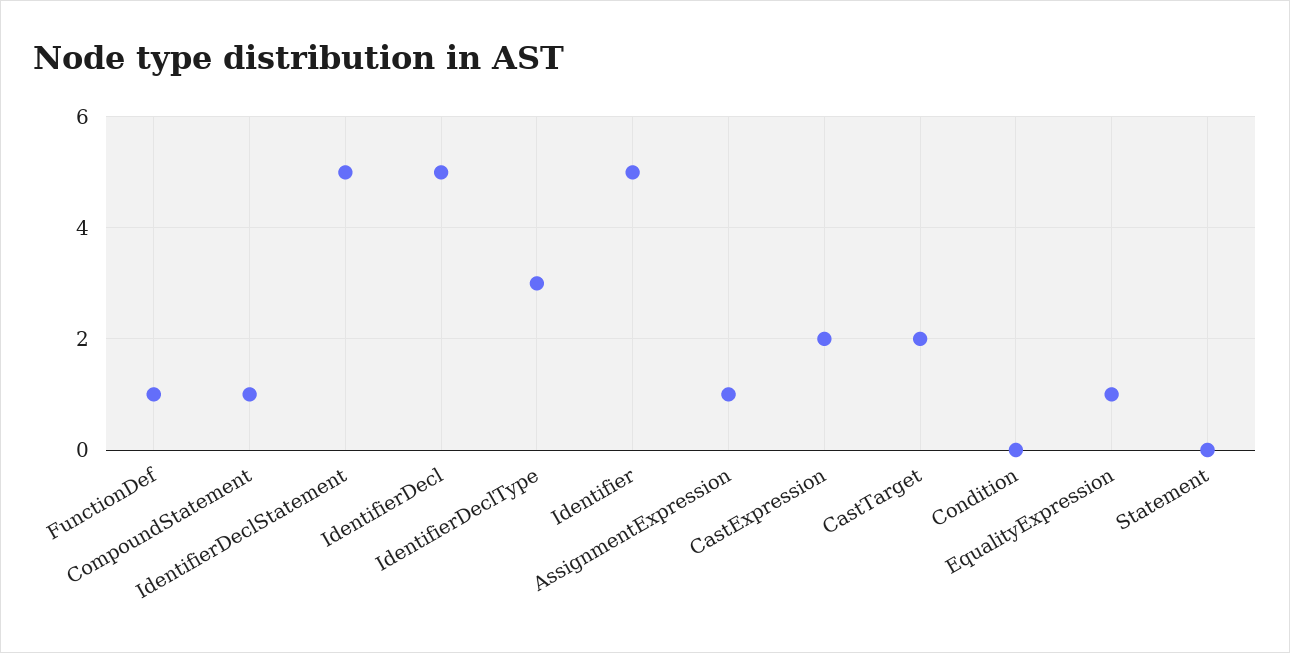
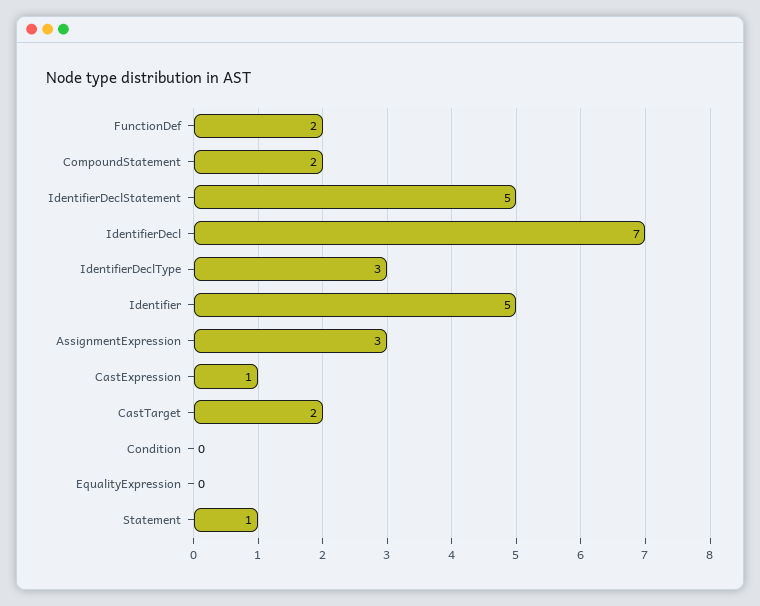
FunctionDef: 1 -> 2
CompoundStatement: 1 -> 2
IdentifierDecl: 5 -> 7
AssignmentExpression: 1 -> 3
CastExpression: 2 -> 1
EqualityExpression: 1 -> 0
Statement: 0 -> 1

